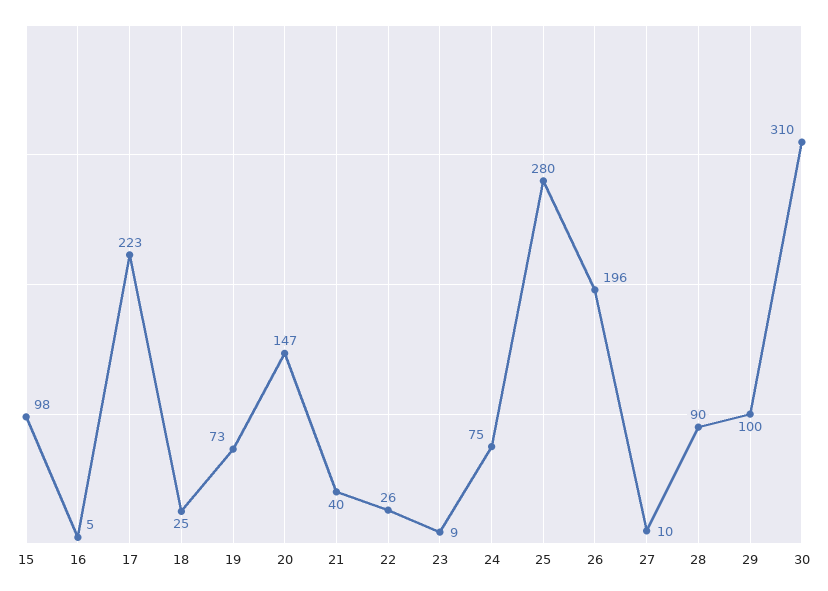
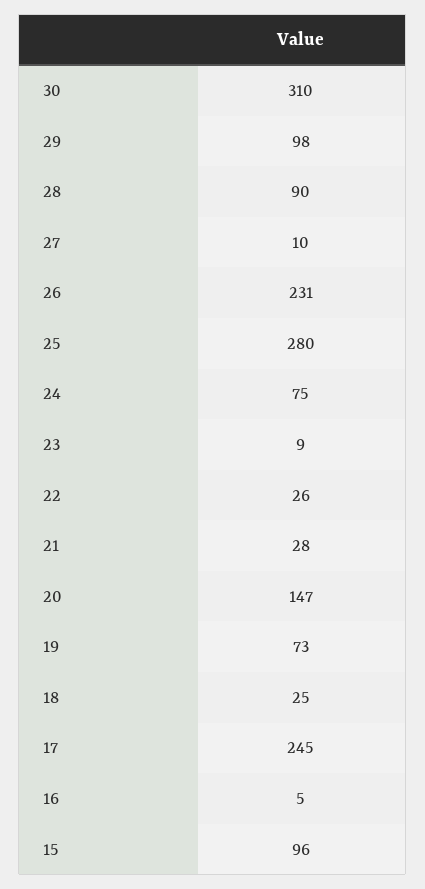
15: 98 -> 96
17: 223 -> 245
21: 40 -> 28
26: 196 -> 231
29: 100 -> 98

